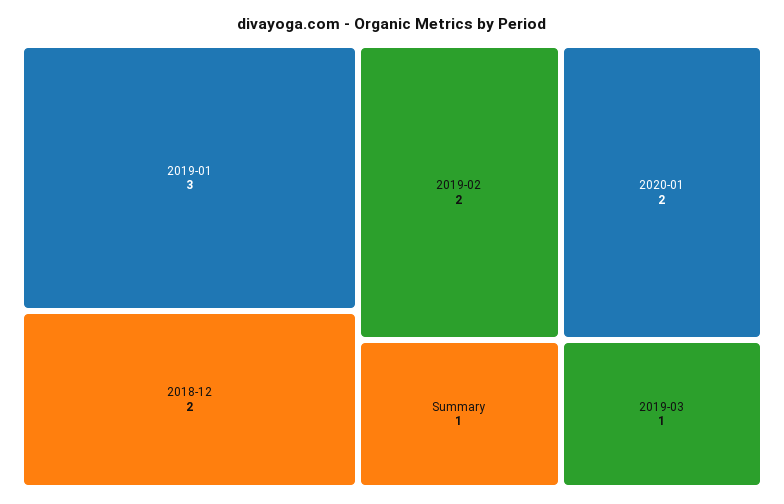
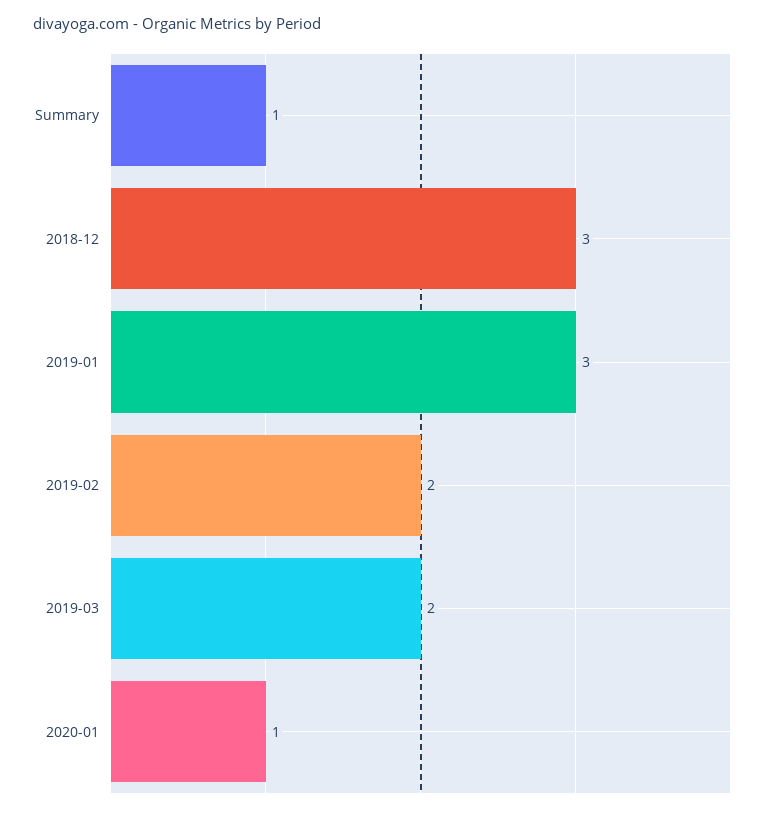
2018-12: 2 -> 3
2020-01: 2 -> 1
2019-03: 1 -> 2

